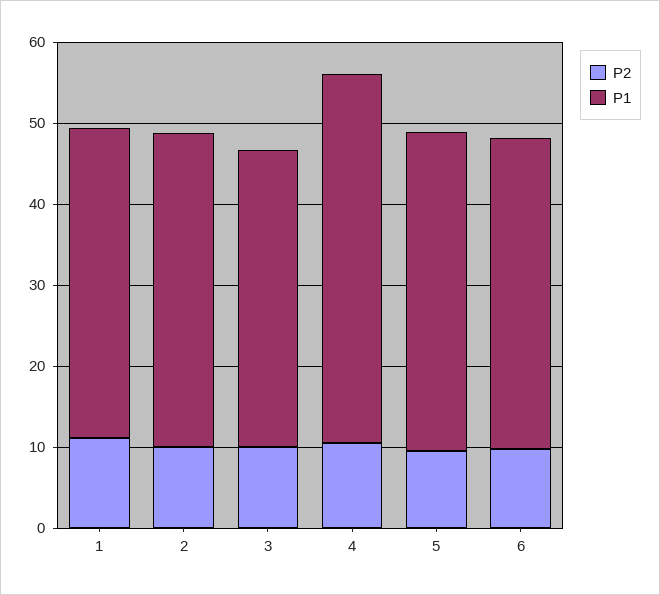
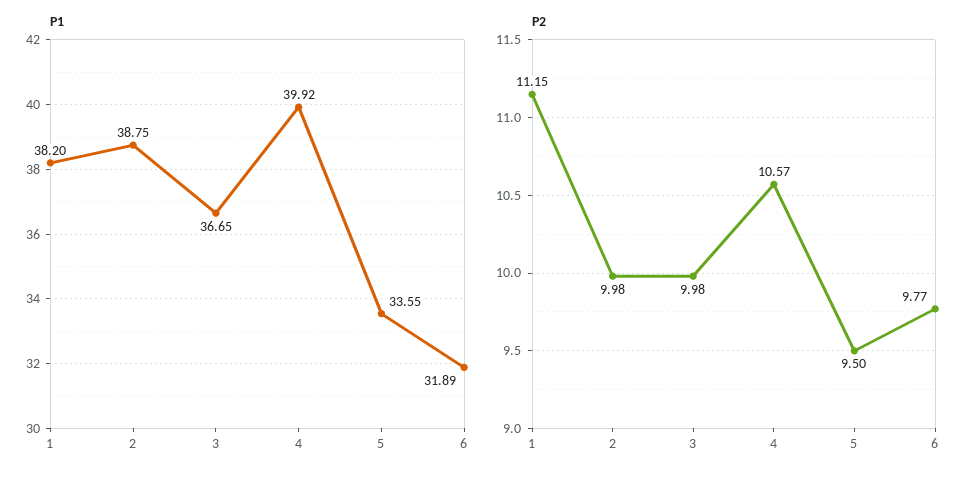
P1, 4: 46 -> 39.92
P1, 5: 40 -> 33.55
P1, 6: 38 -> 31.89

